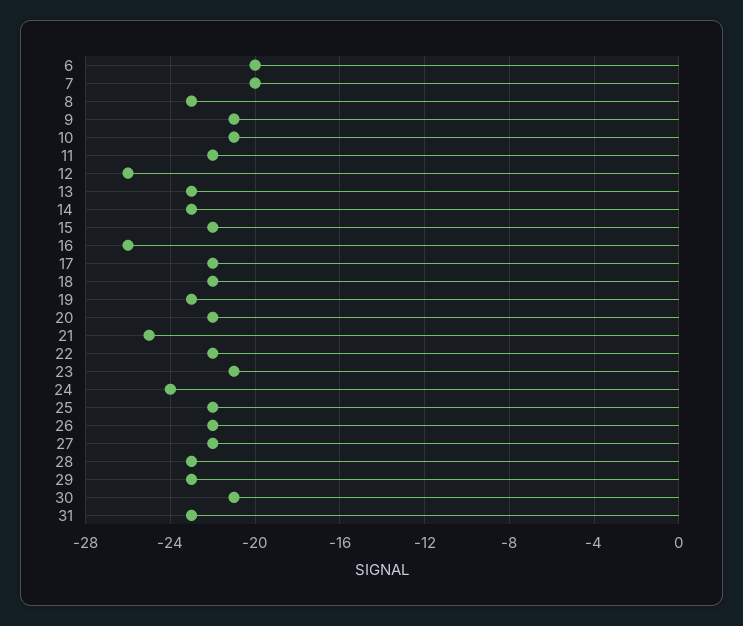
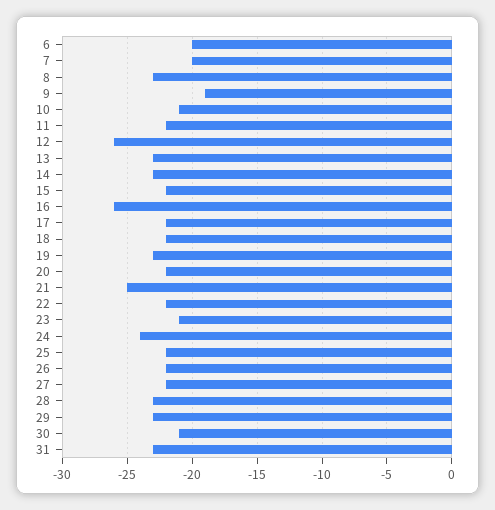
9: -21 -> -19

